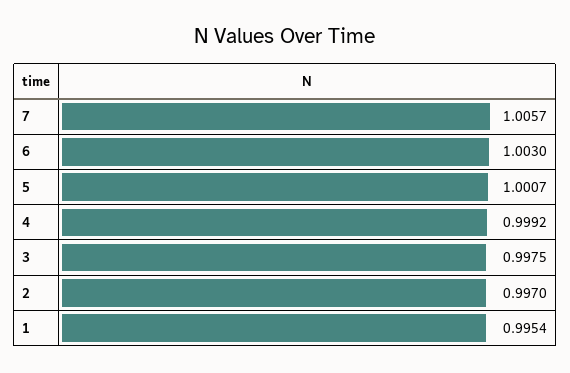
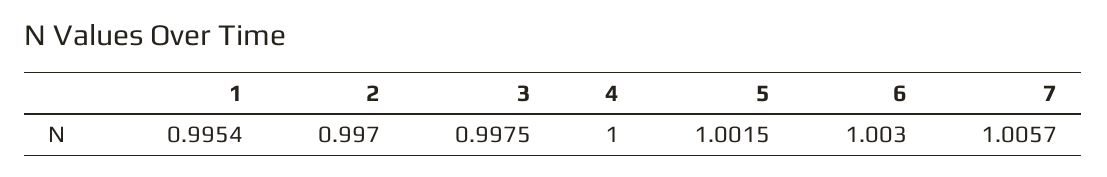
5: 1.0007 -> 1.0015
4: 0.9992 -> 1

